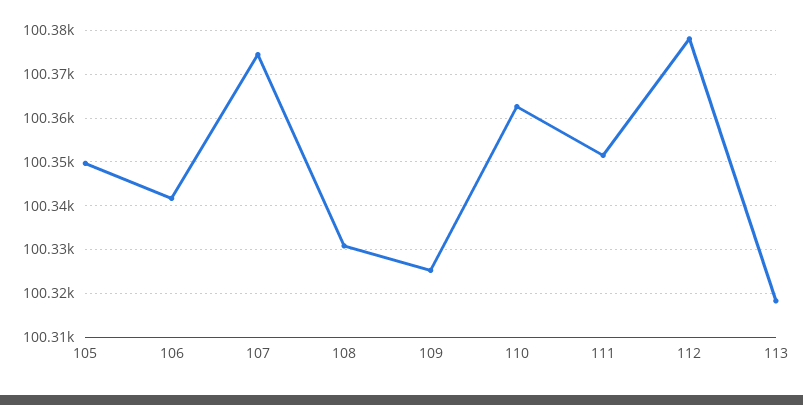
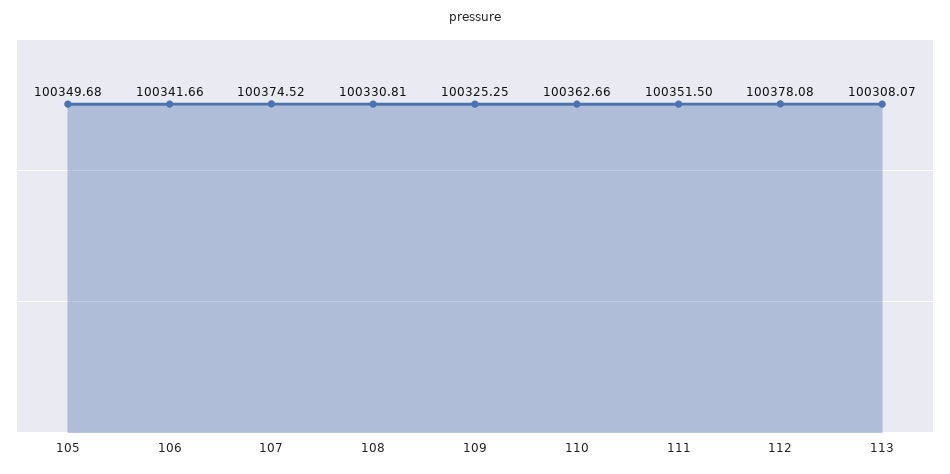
113: 100318 -> 100308.07

